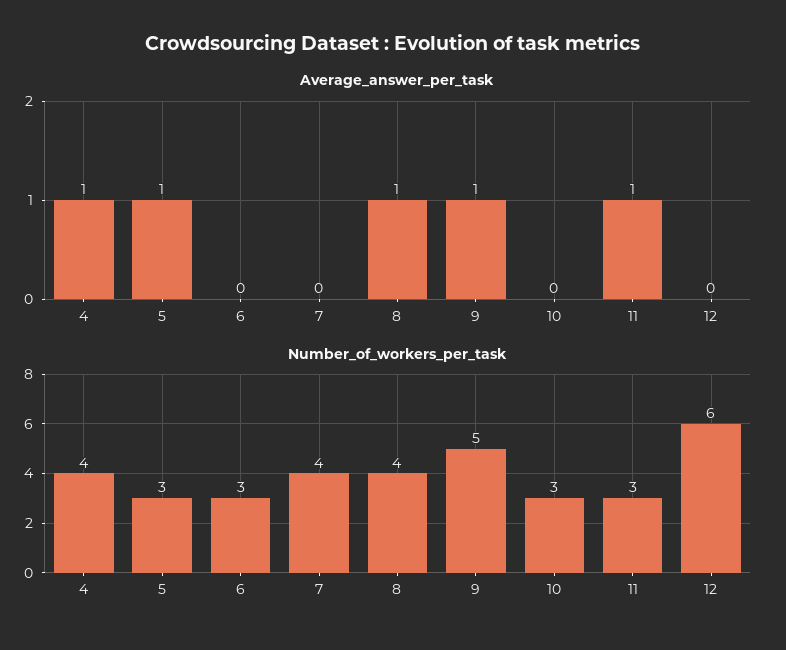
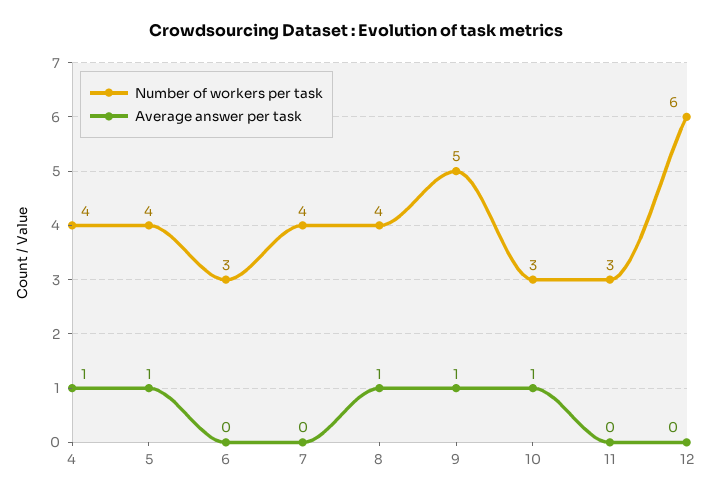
Average_answer_per_task, 10: 0 -> 1
Average_answer_per_task, 11: 1 -> 0
Number_of_workers_per_task, 5: 3 -> 4

